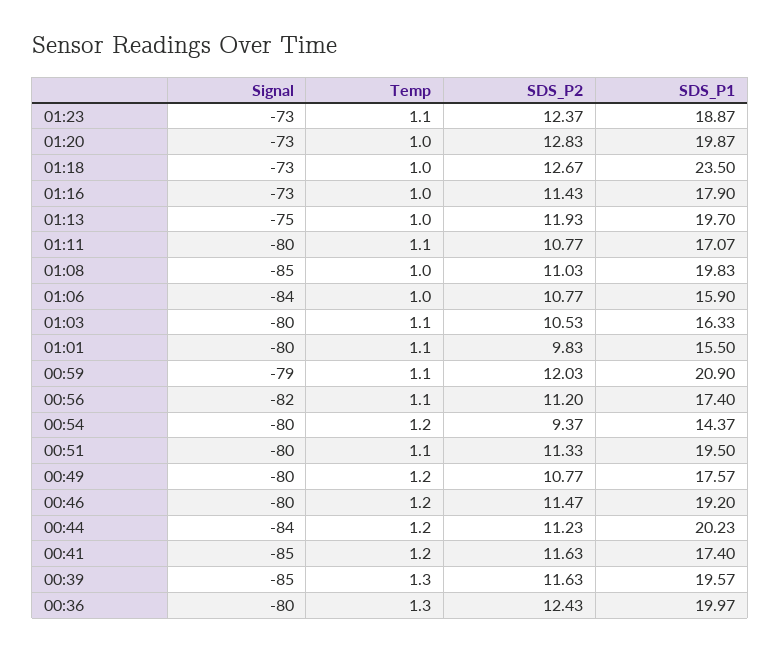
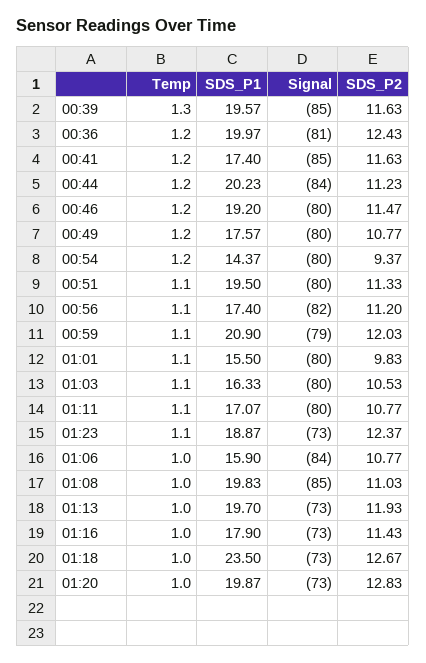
Signal, 01:13: -75 -> -73
Signal, 00:36: -80 -> -81
Temp, 00:36: 1.3 -> 1.2

